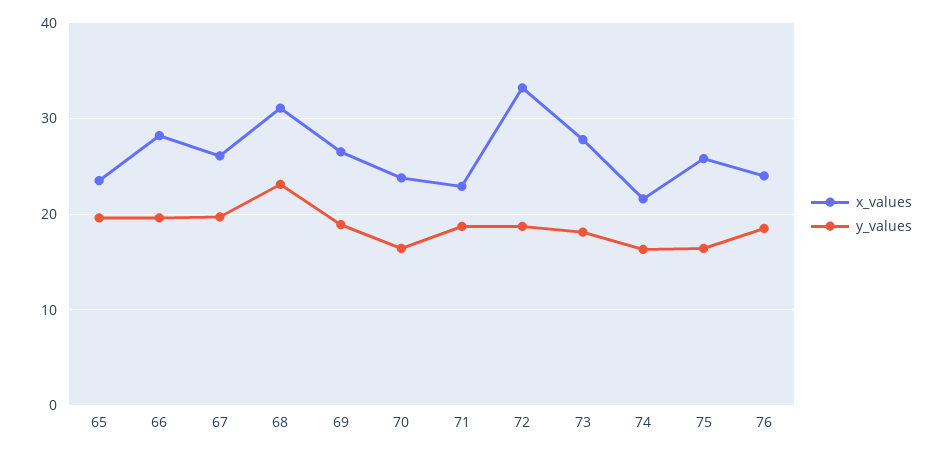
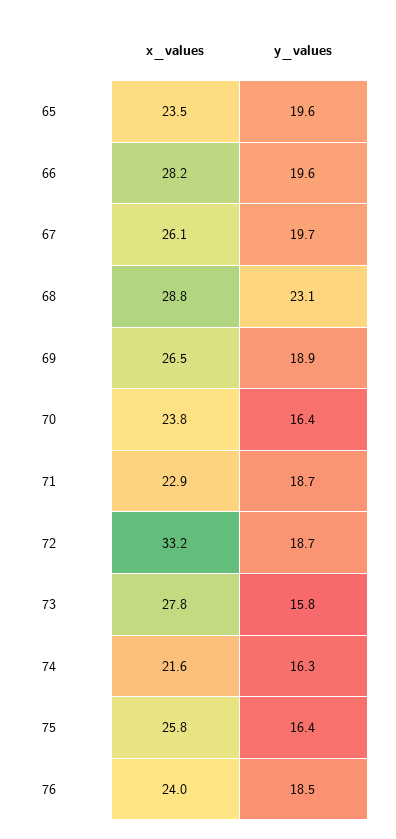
x_values, 68: 31 -> 28.8
y_values, 73: 18 -> 15.8

